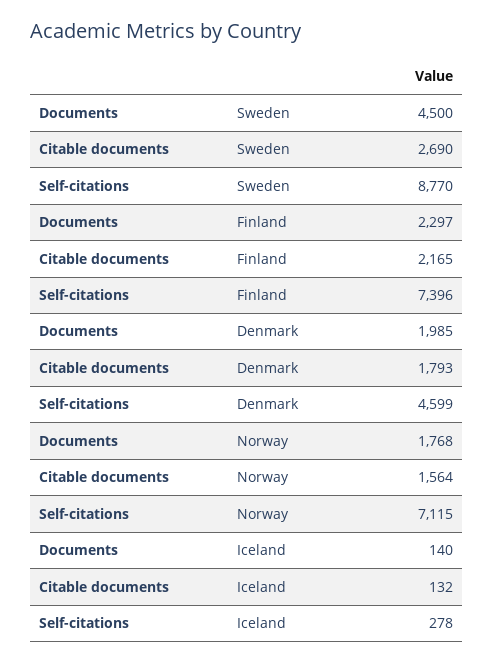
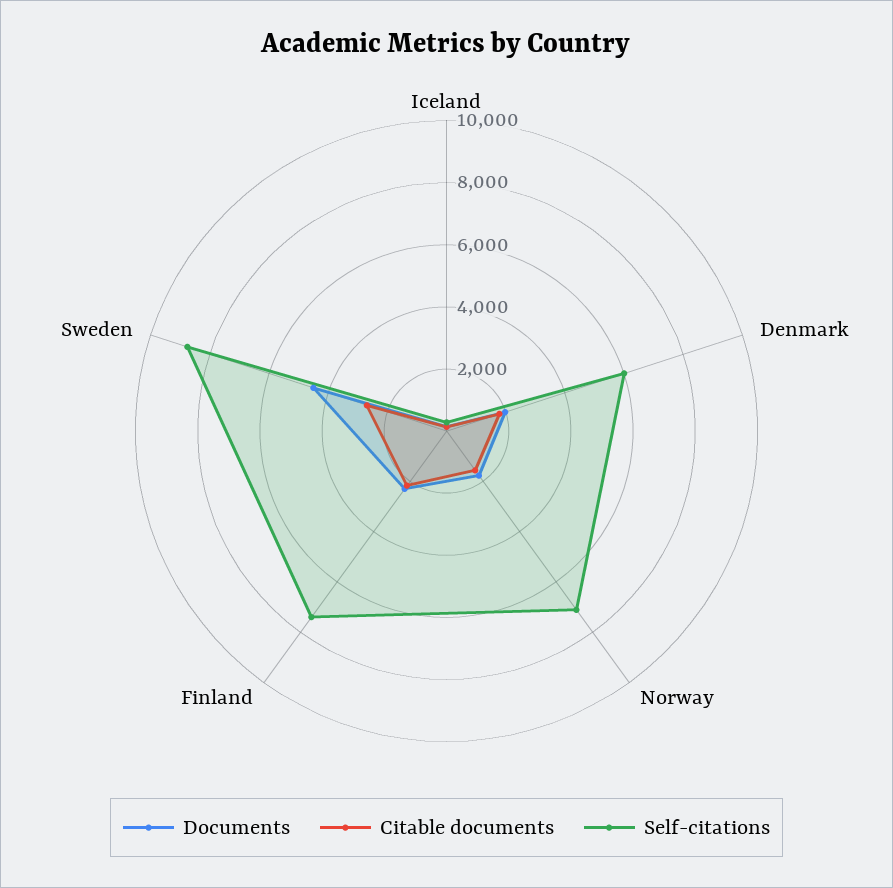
Self-citations, Denmark: 4599 -> 6000

